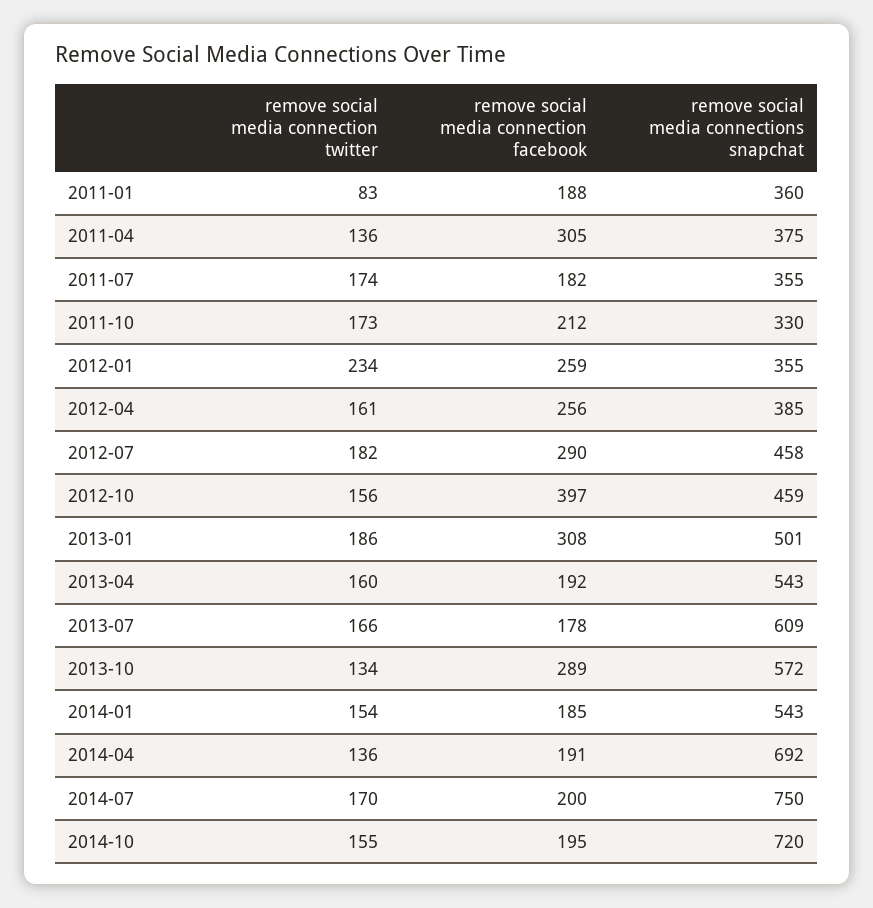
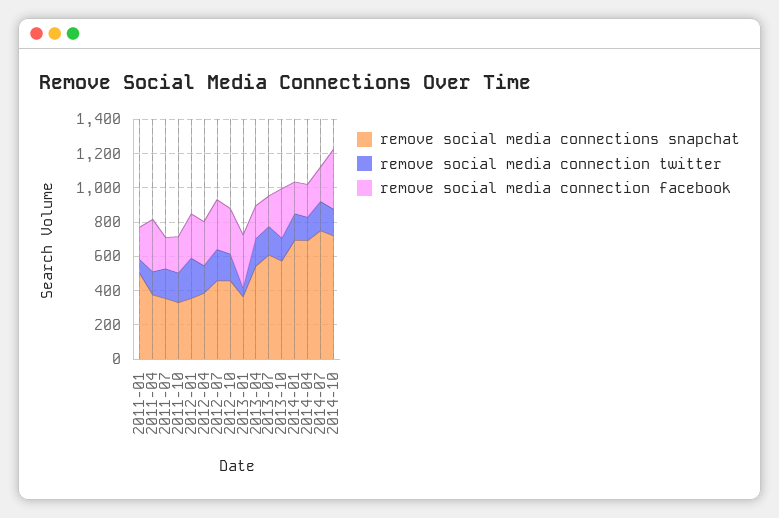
remove social media connections snapchat, 2011-01: 360 -> 500
remove social media connection facebook, 2012-10: 397 -> 250
remove social media connection twitter, 2013-01: 186 -> 50
remove social media connections snapchat, 2013-01: 501 -> 350
remove social media connections snapchat, 2014-01: 543 -> 700
remove social media connection facebook, 2014-10: 195 -> 350

